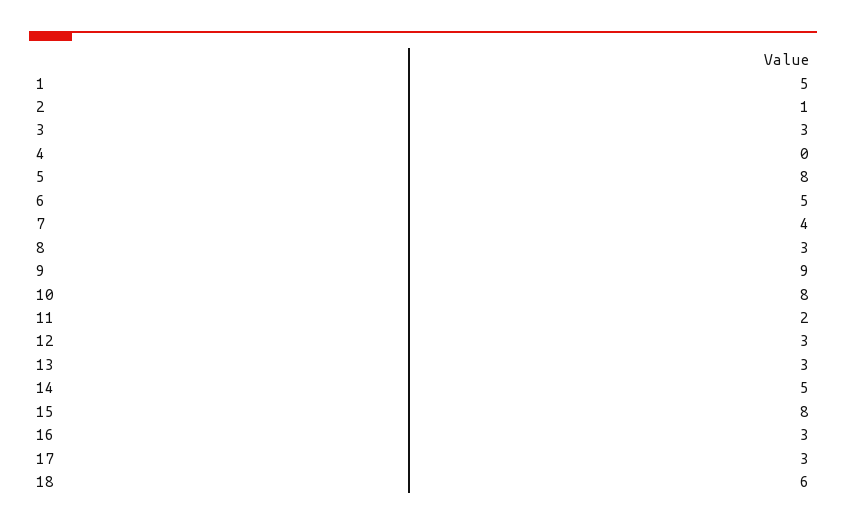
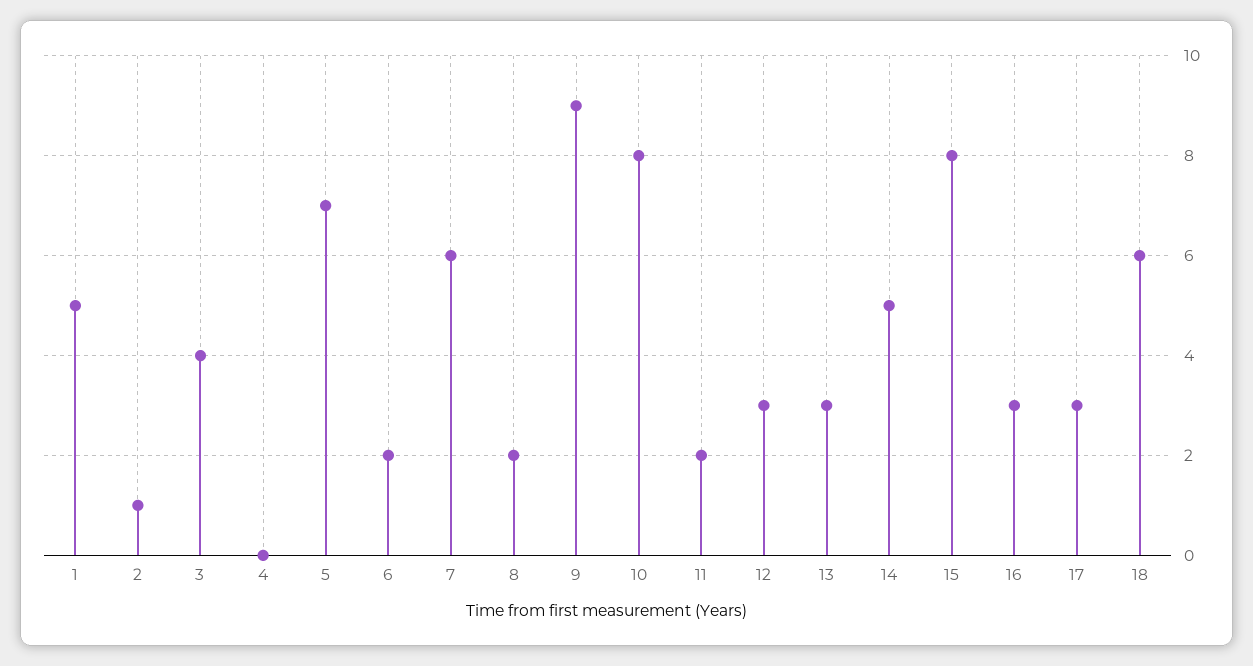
3: 3 -> 4
5: 8 -> 7
6: 5 -> 2
7: 4 -> 6
8: 3 -> 2

